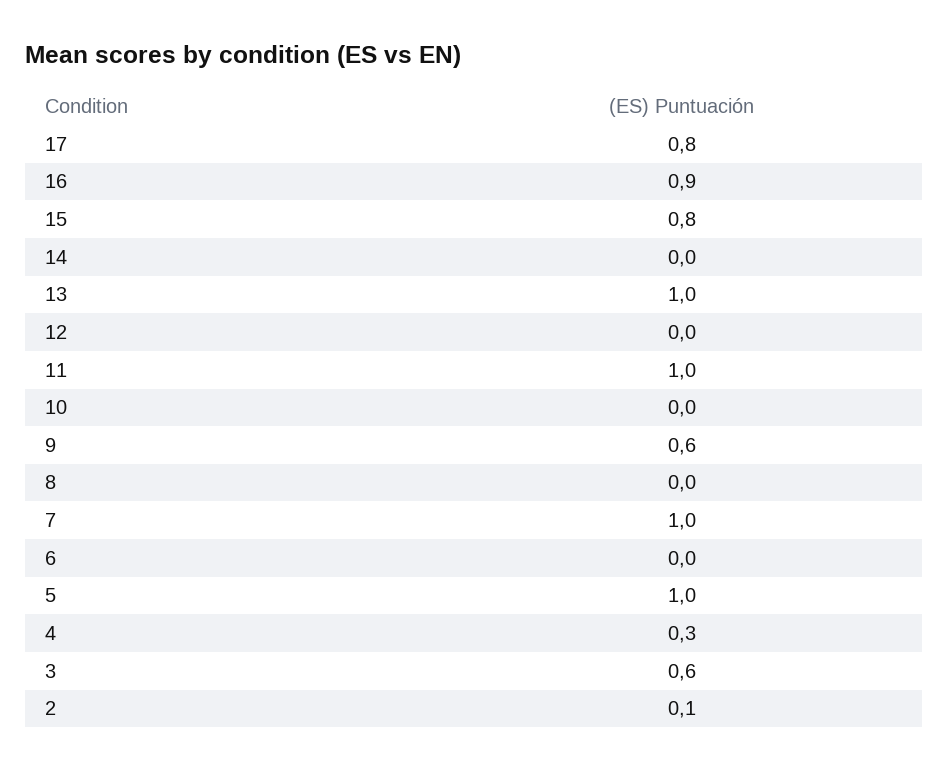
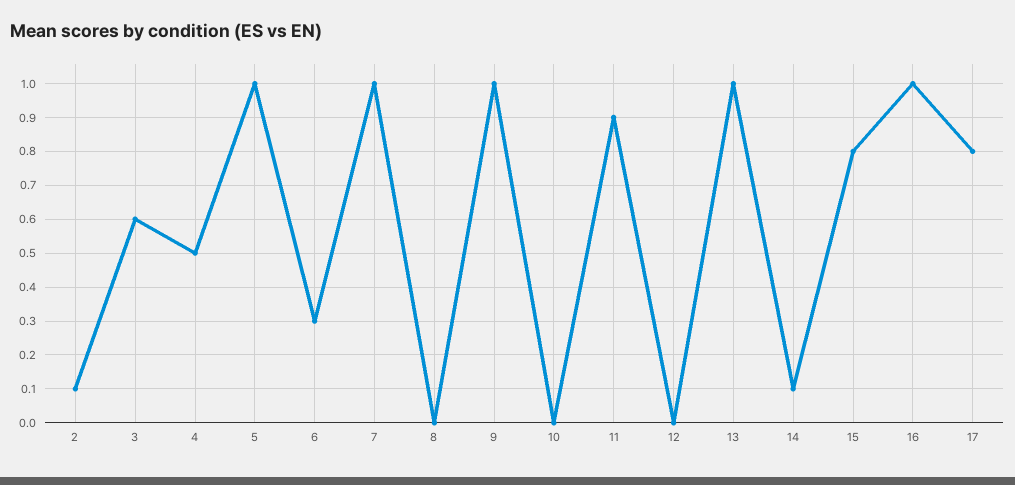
16: 0.9 -> 1
14: 0 -> 0.1
11: 1 -> 0.9
9: 0.6 -> 1
6: 0 -> 0.3
4: 0.3 -> 0.5

